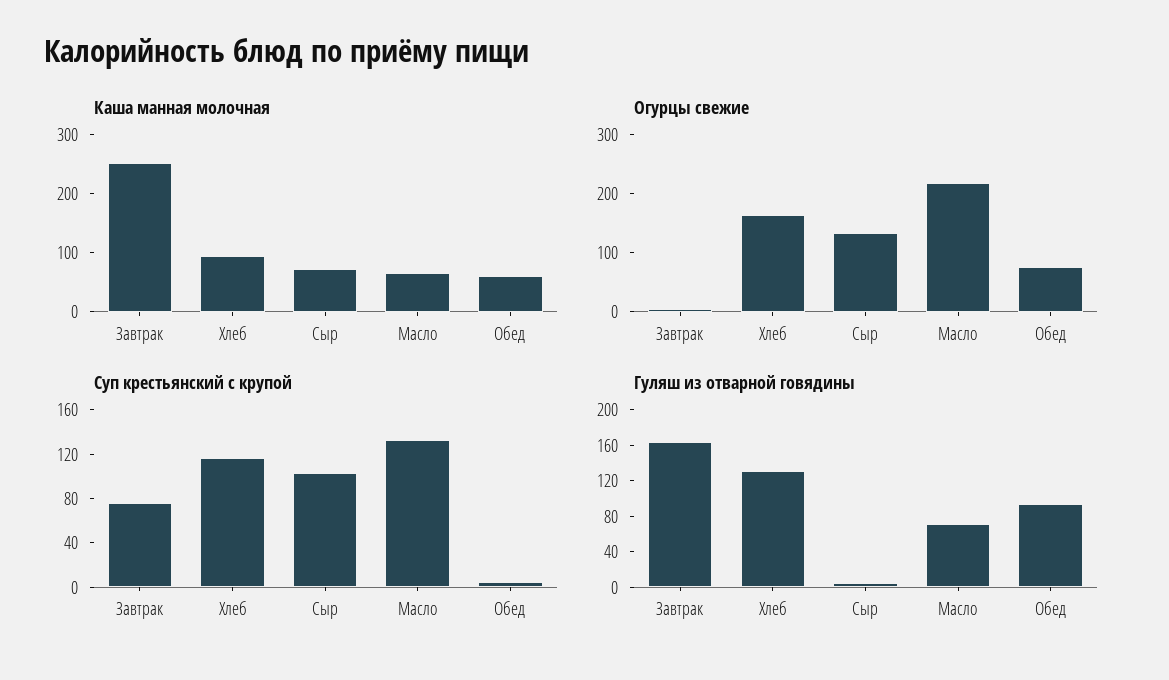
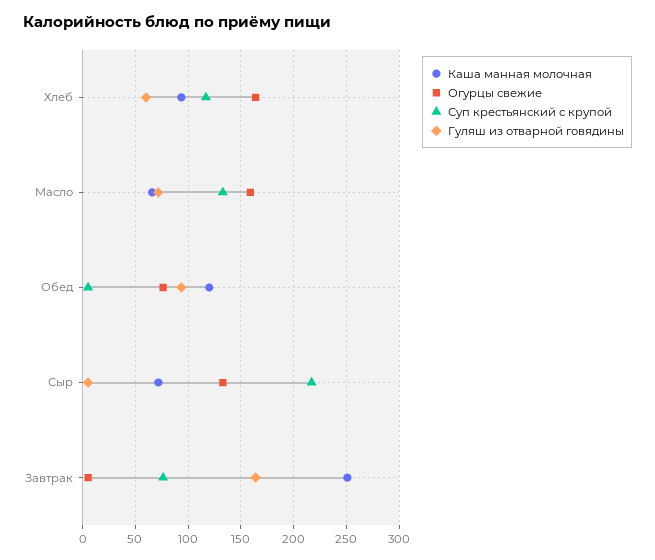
Каша манная молочная, Обед: 60 -> 120
Огурцы свежие, Масло: 220 -> 160
Суп крестьянский с крупой, Сыр: 100 -> 220
Гуляш из отварной говядины, Хлеб: 130 -> 60

